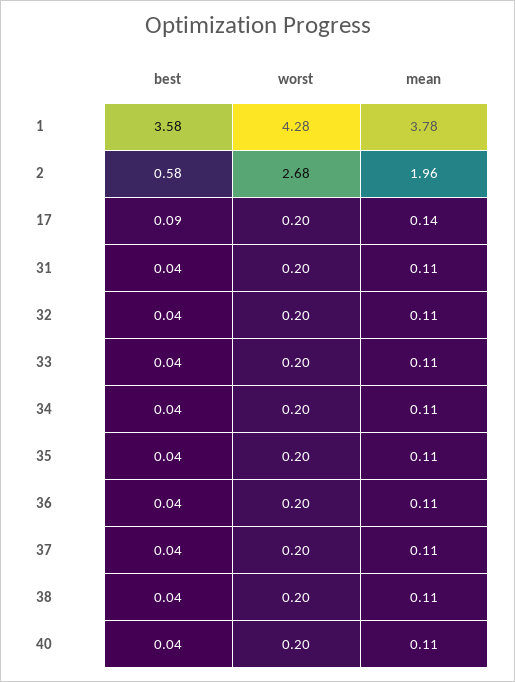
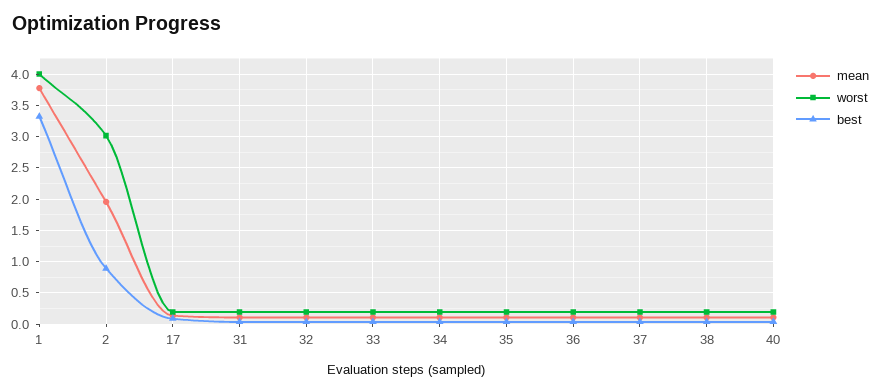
best, 1: 3.58 -> 3.3
worst, 1: 4.28 -> 4
best, 2: 0.58 -> 0.9
worst, 2: 2.68 -> 3

